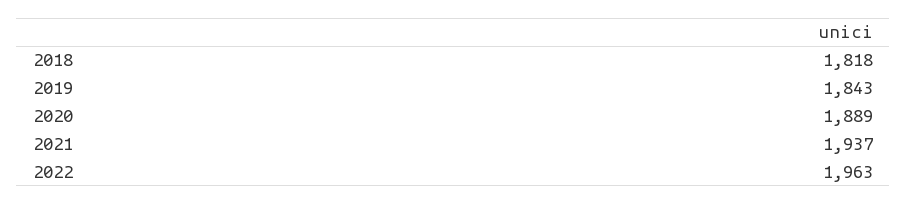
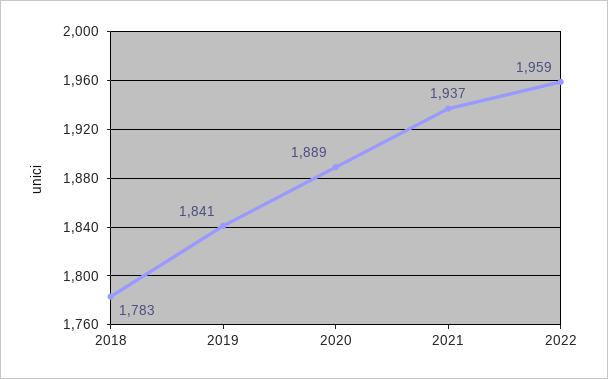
2018: 1818 -> 1783
2019: 1843 -> 1841
2022: 1963 -> 1959

